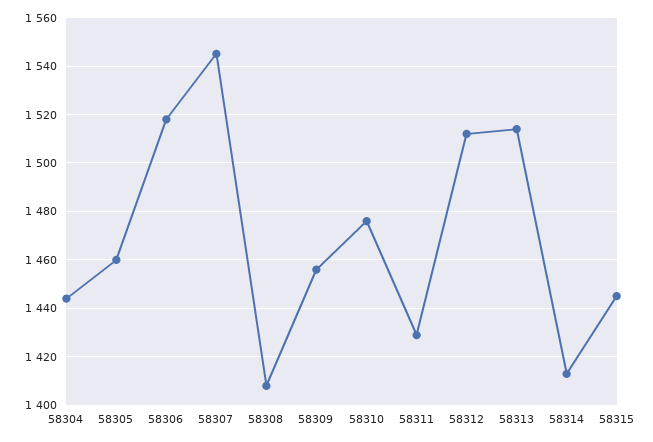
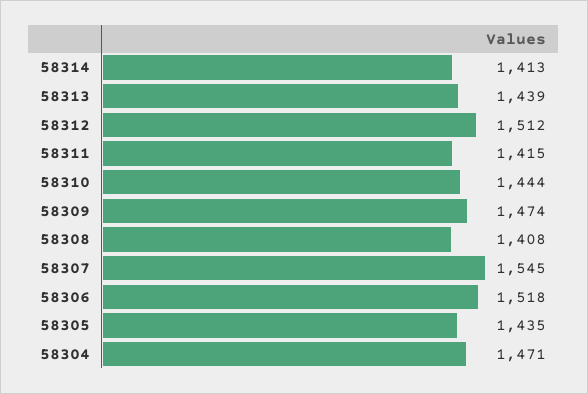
58304: 1445 -> 1471
58305: 1460 -> 1435
58309: 1455 -> 1474
58310: 1475 -> 1444
58311: 1430 -> 1415
58313: 1515 -> 1439
58315: 1445 -> none

